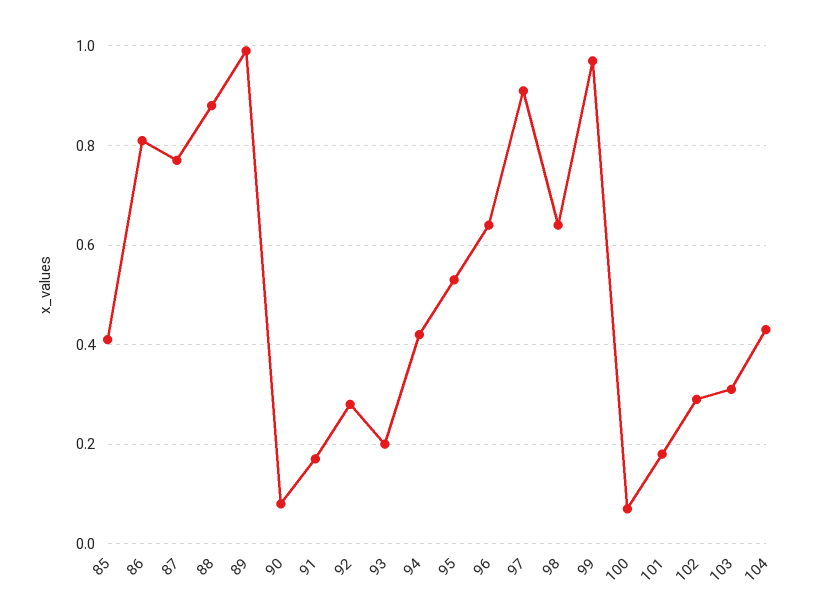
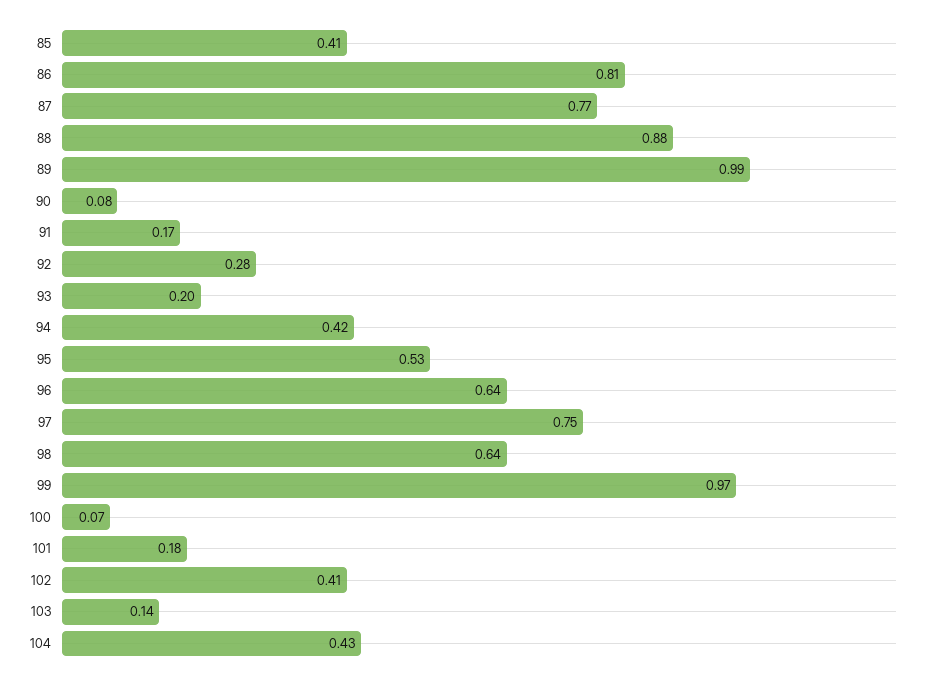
97: 0.9 -> 0.75
102: 0.3 -> 0.41
103: 0.3 -> 0.14

